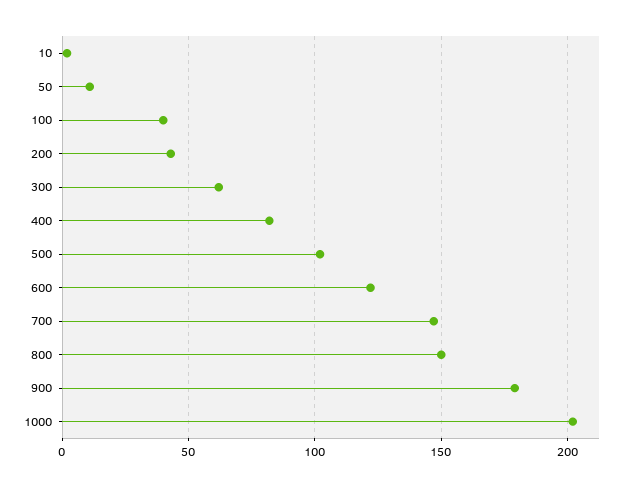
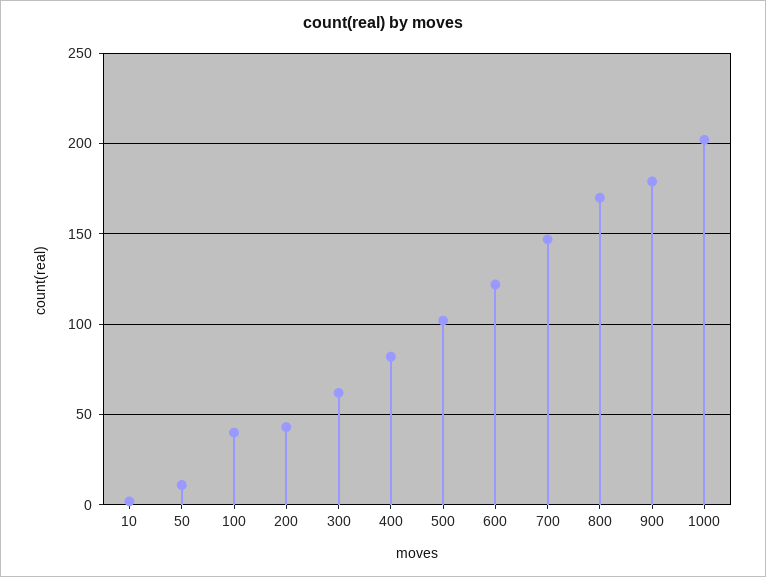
800: 150 -> 170

